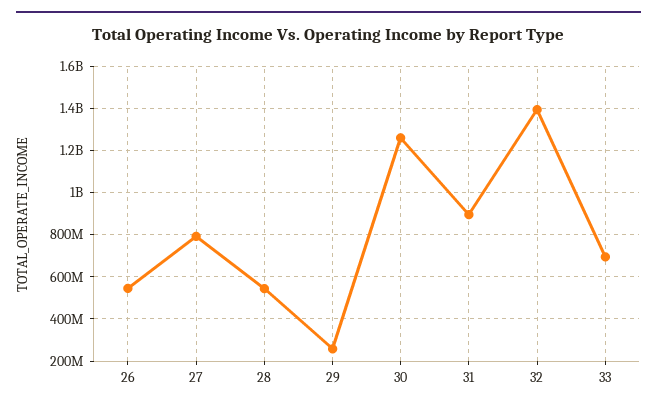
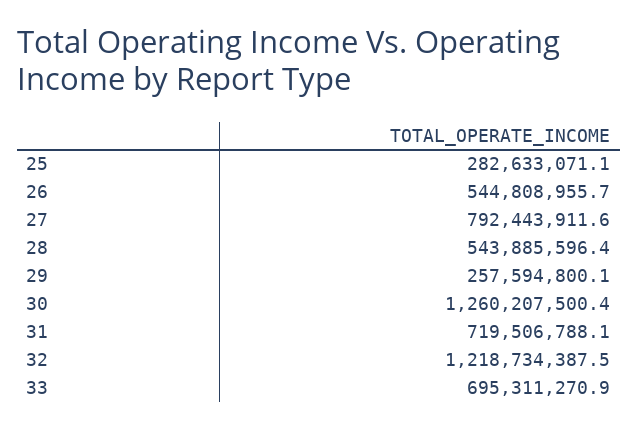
31: 900000000 -> 719506788.1
32: 1400000000 -> 1218734387.5
25: none -> 282633071.1

